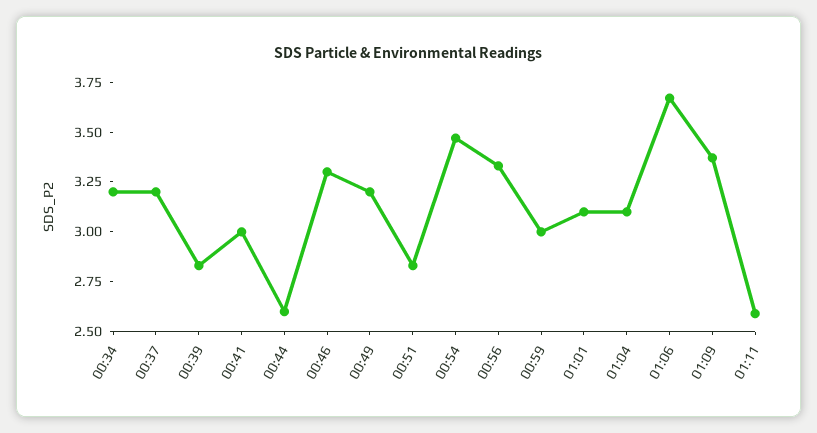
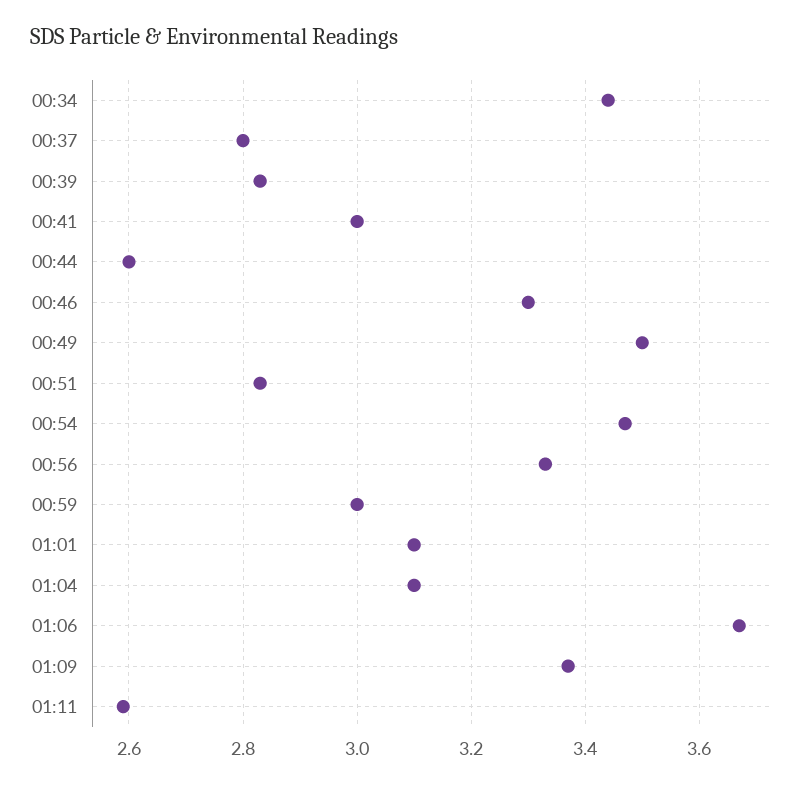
00:34: 3.2 -> 3.45
00:37: 3.2 -> 2.8
00:49: 3.2 -> 3.5

